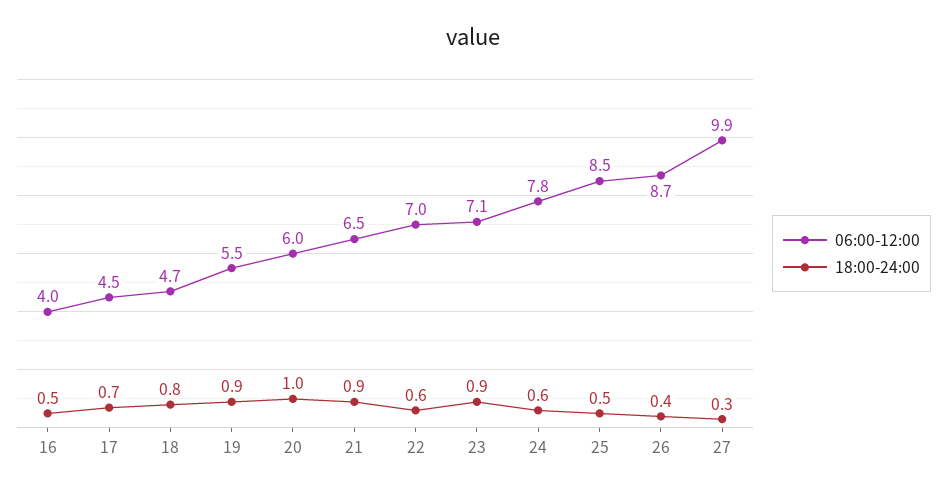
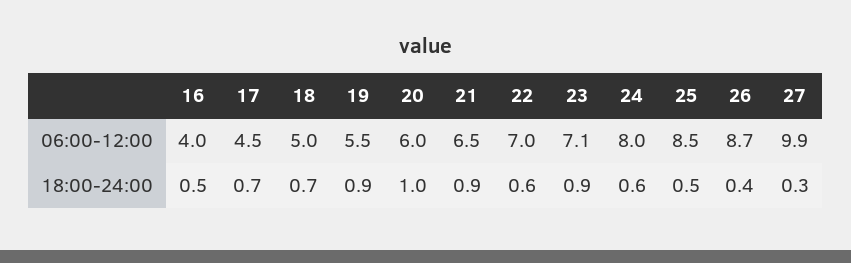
06:00-12:00, 18: 4.7 -> 5
18:00-24:00, 18: 0.8 -> 0.7
06:00-12:00, 24: 7.8 -> 8

